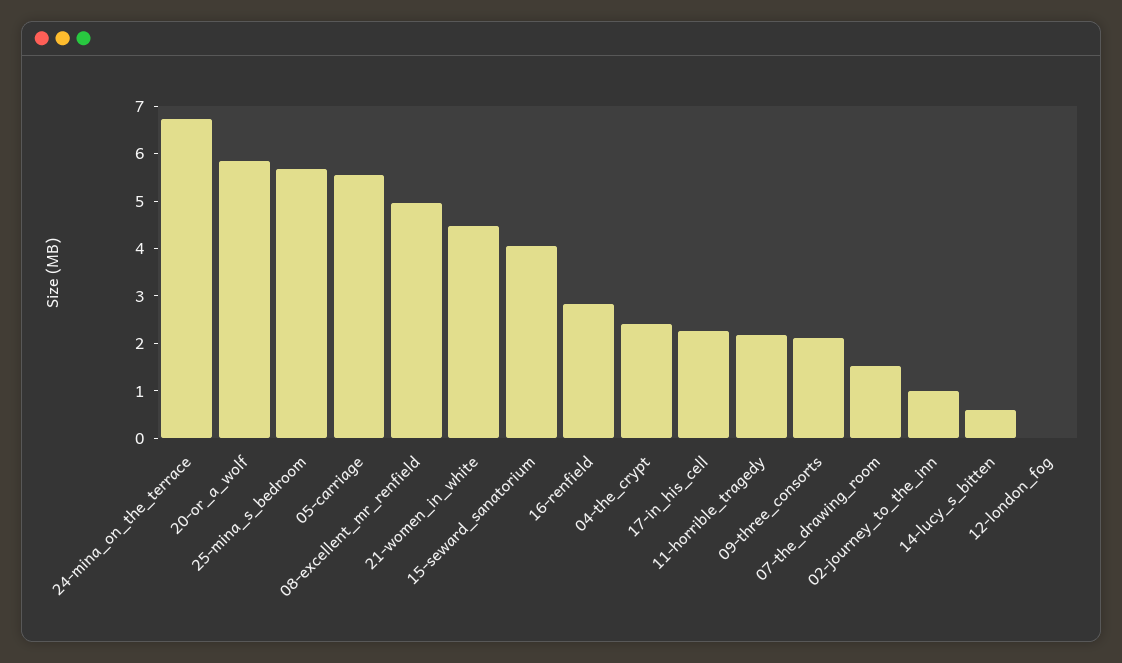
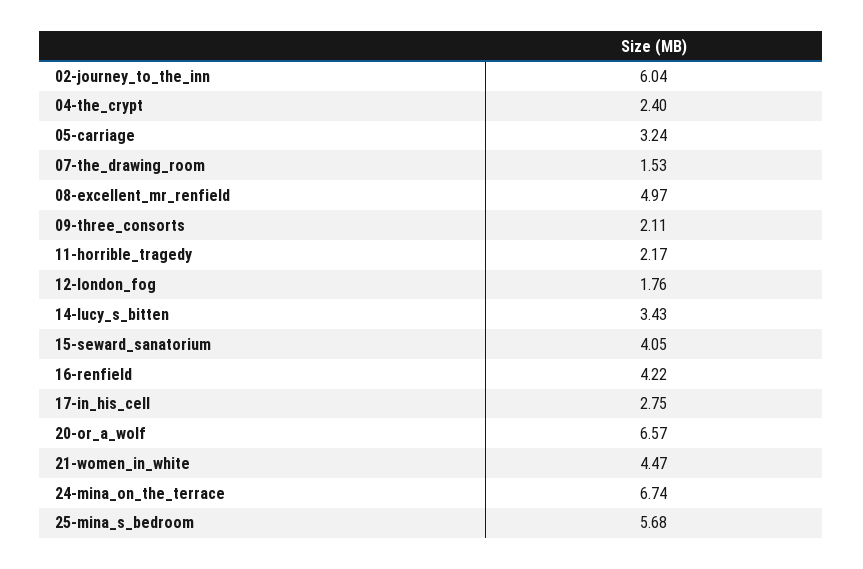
20-or_a_wolf: 5.8 -> 6.57
05-carriage: 5.6 -> 3.24
16-renfield: 2.8 -> 4.22
17-in_his_cell: 2.2 -> 2.75
02-journey_to_the_inn: 1 -> 6.04
14-lucy_s_bitten: 0.6 -> 3.43
12-london_fog: 0 -> 1.76

